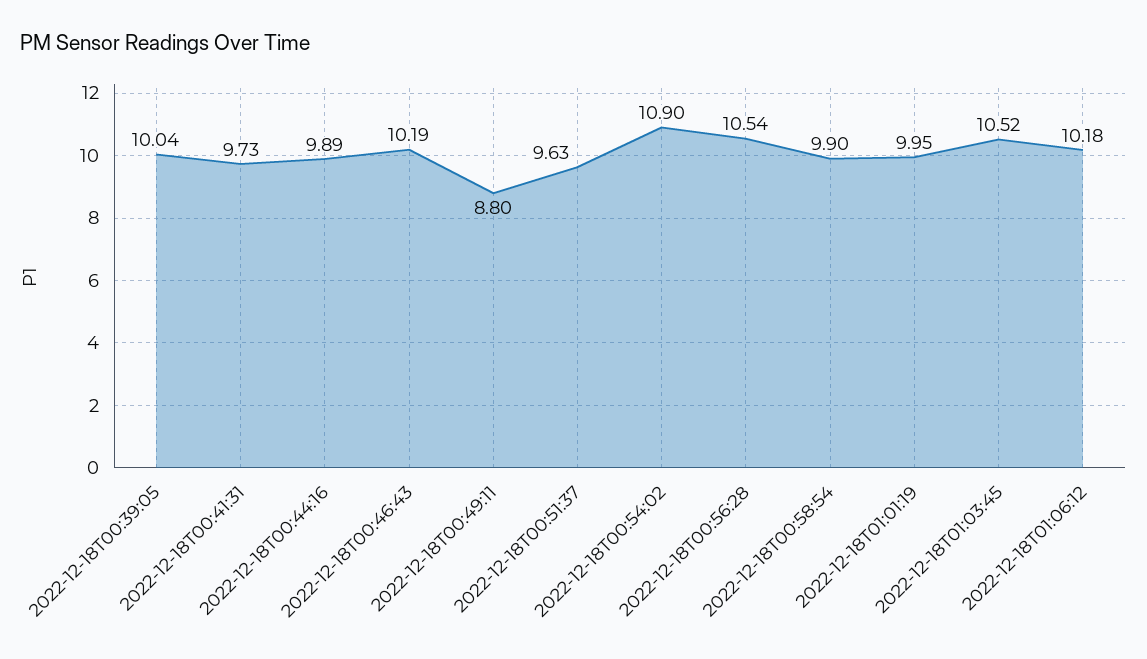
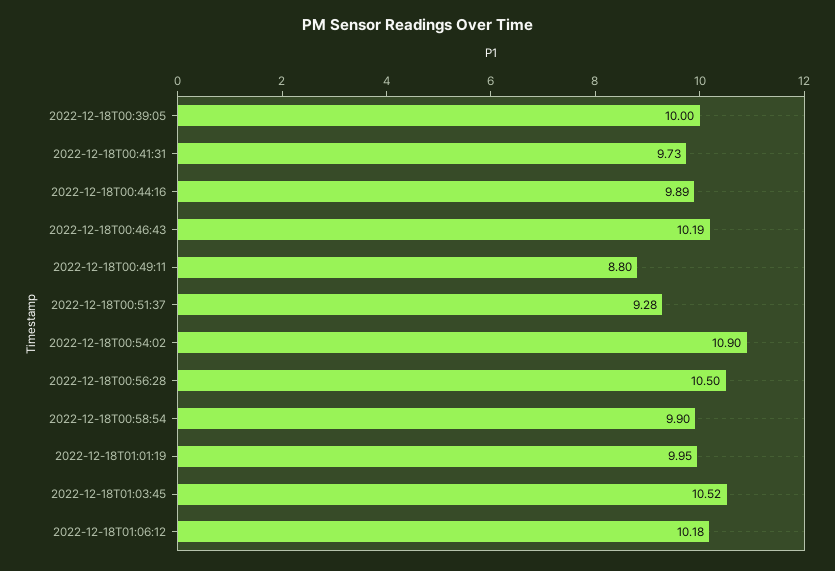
2022-12-18T00:39:05: 10.04 -> 10
2022-12-18T00:51:37: 9.63 -> 9.28
2022-12-18T00:56:28: 10.54 -> 10.5

